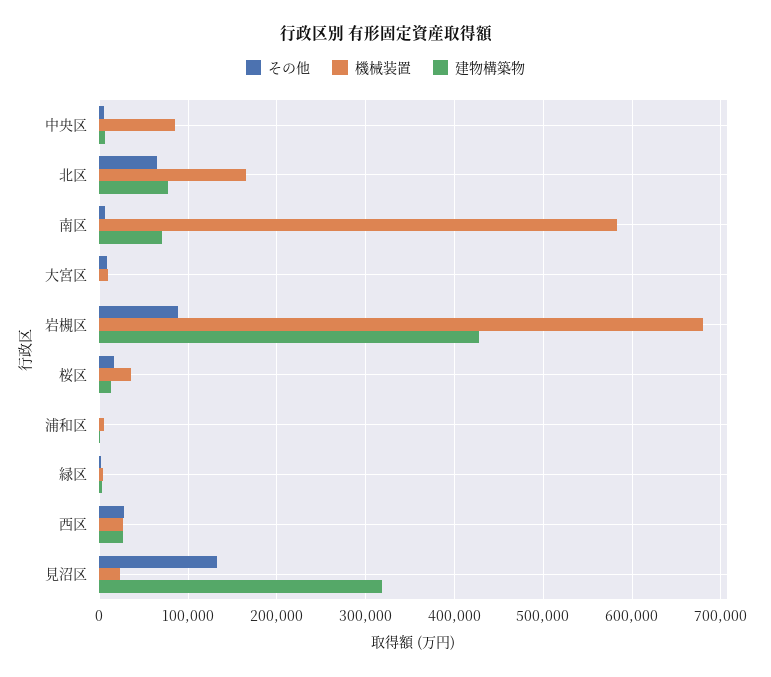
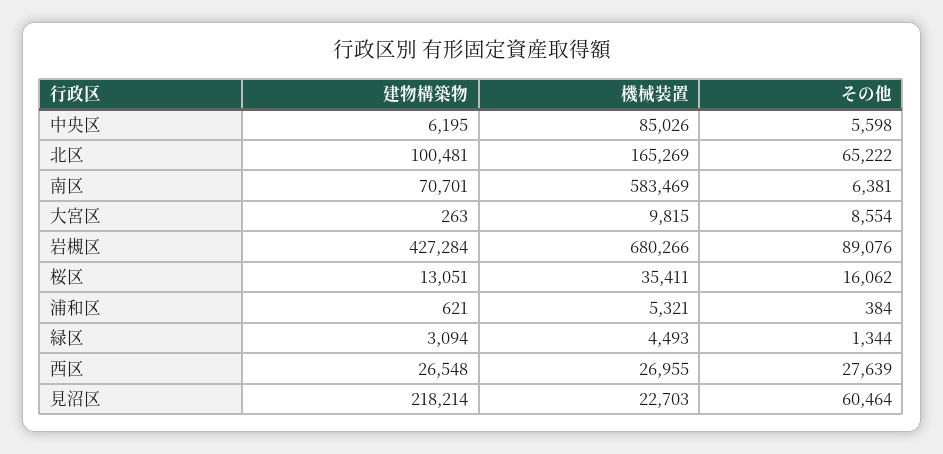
建物構築物, 北区: 80000 -> 100481
その他, 見沼区: 130000 -> 60464
建物構築物, 見沼区: 320000 -> 218214

